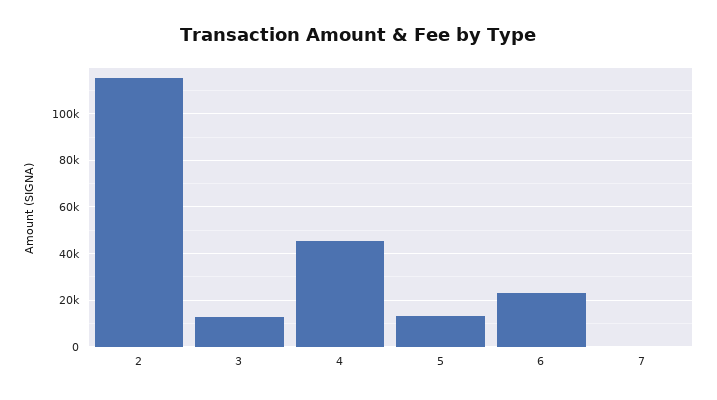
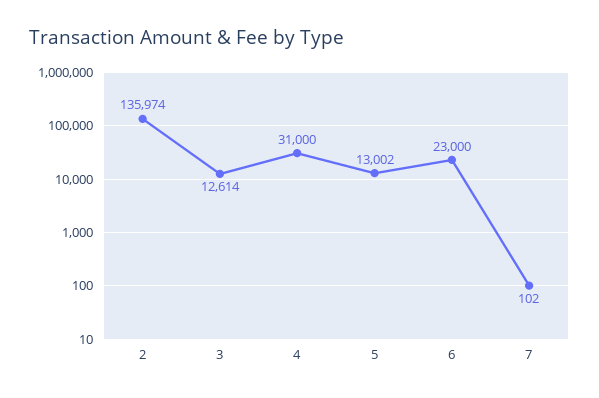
2: 115000 -> 135974
4: 45000 -> 31000

